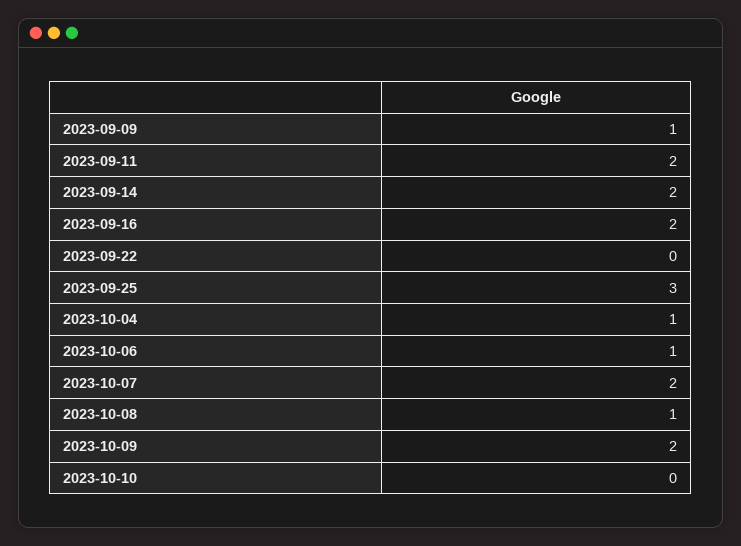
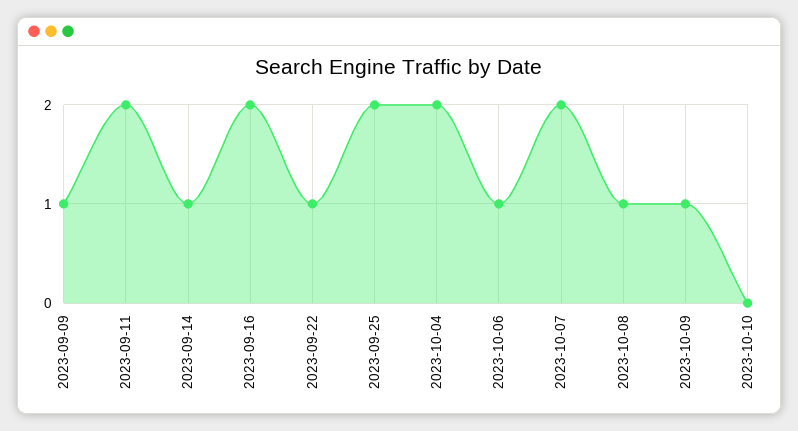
2023-09-14: 2 -> 1
2023-09-22: 0 -> 1
2023-09-25: 3 -> 2
2023-10-04: 1 -> 2
2023-10-09: 2 -> 1

